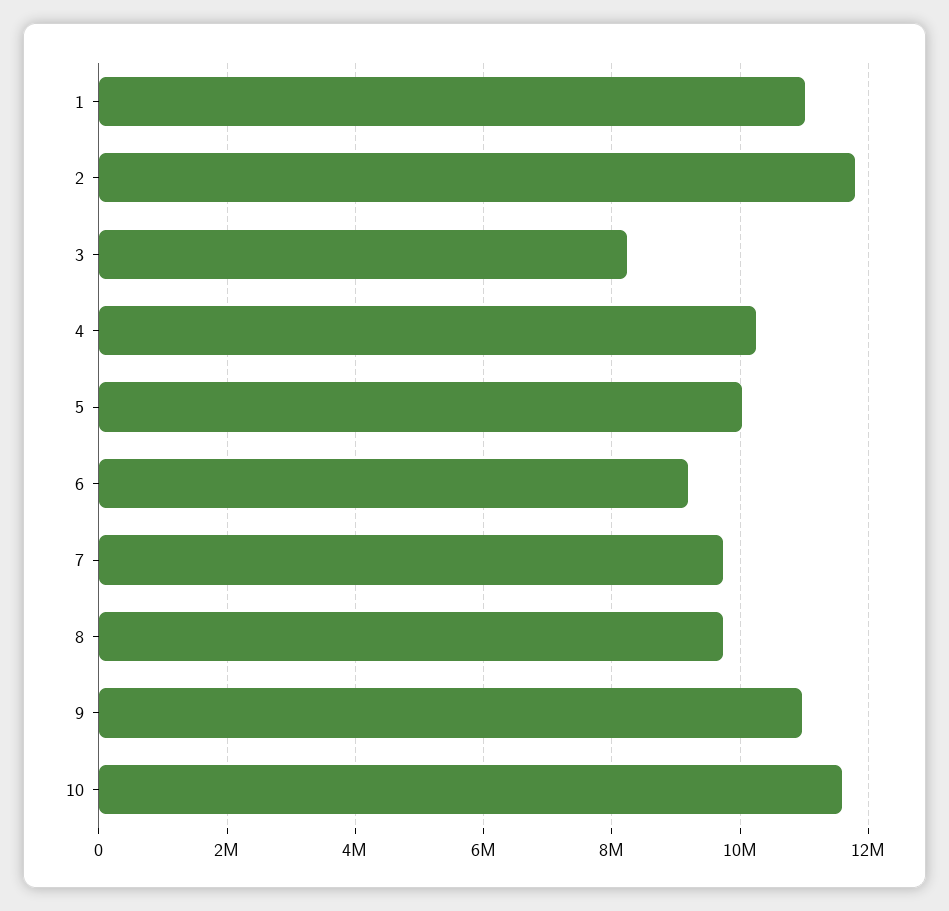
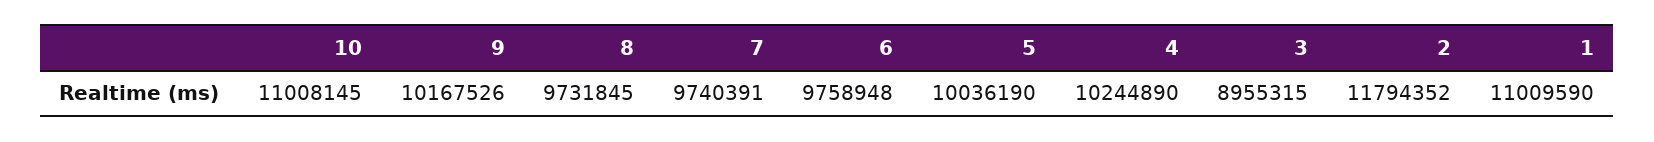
3: 8200000 -> 8955315
6: 9200000 -> 9758948
9: 11000000 -> 10167526
10: 11600000 -> 11008145

